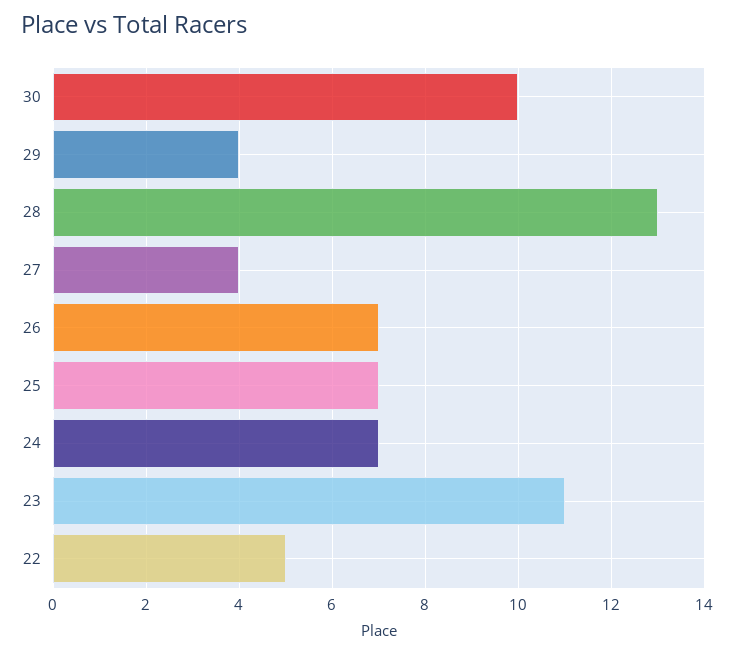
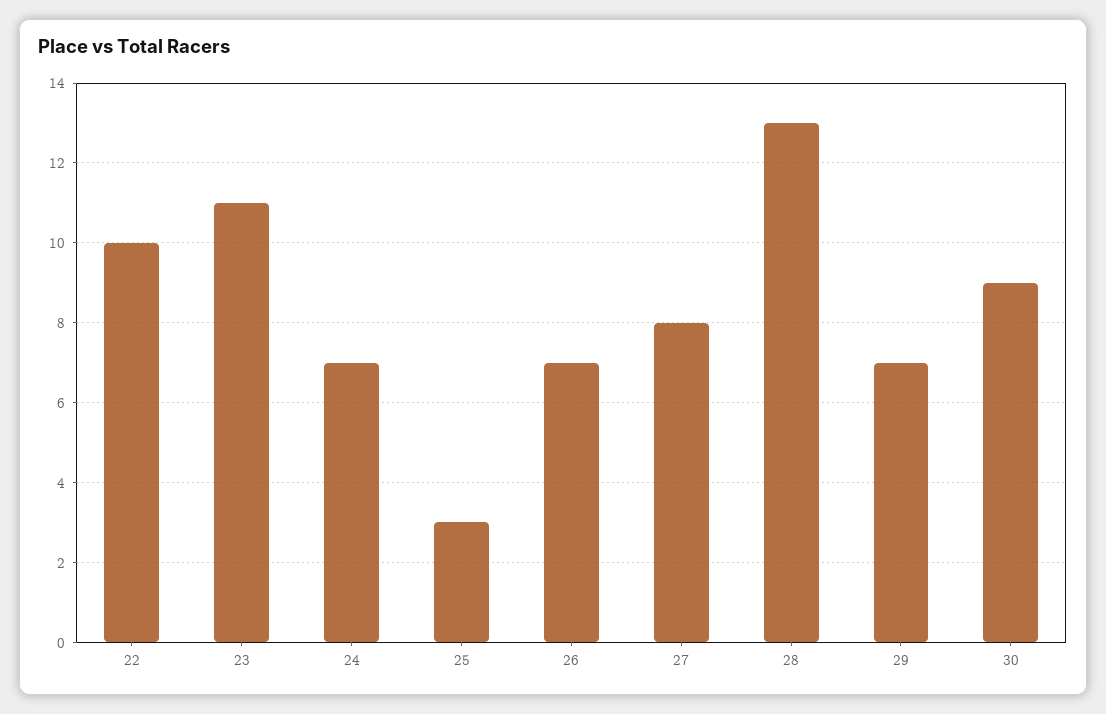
30: 10 -> 9
29: 4 -> 7
27: 4 -> 8
25: 7 -> 3
22: 5 -> 10

